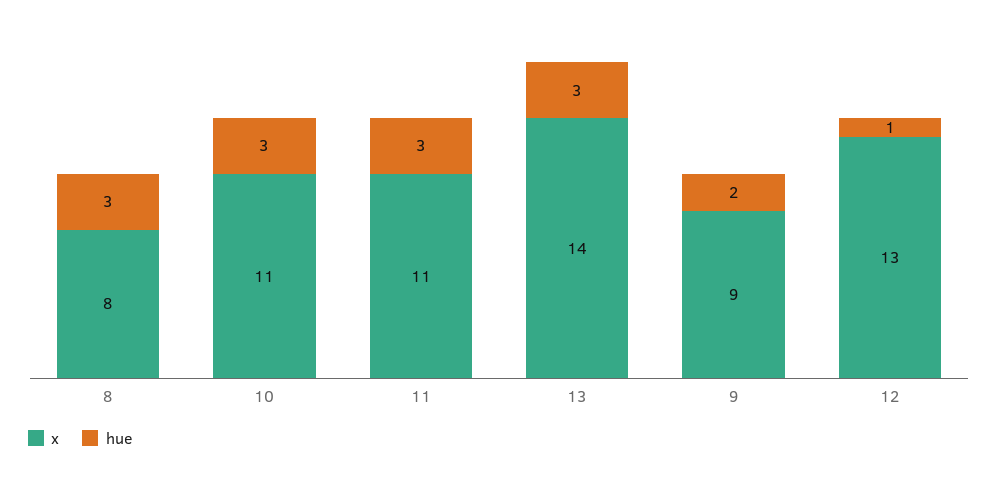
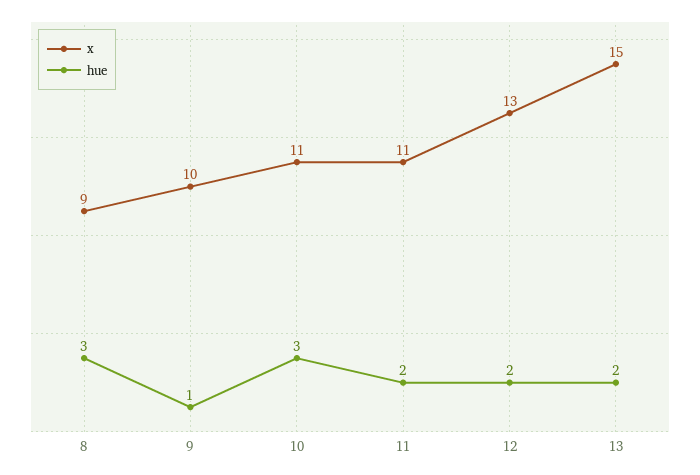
x, 8: 8 -> 9
hue, 11: 3 -> 2
x, 13: 14 -> 15
hue, 13: 3 -> 2
x, 9: 9 -> 10
hue, 9: 2 -> 1
hue, 12: 1 -> 2

